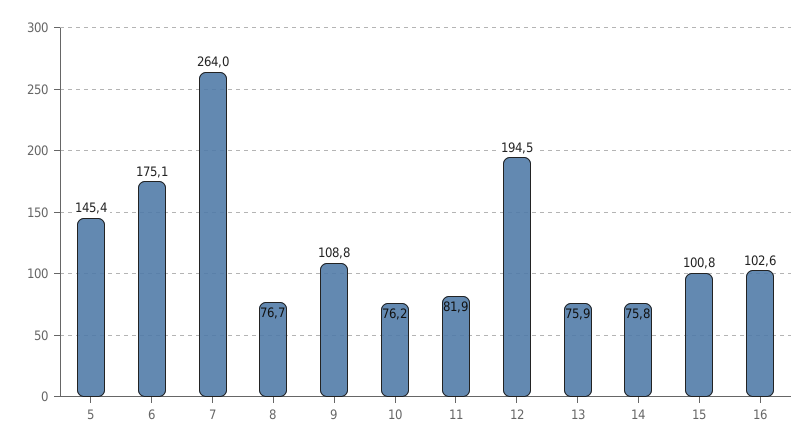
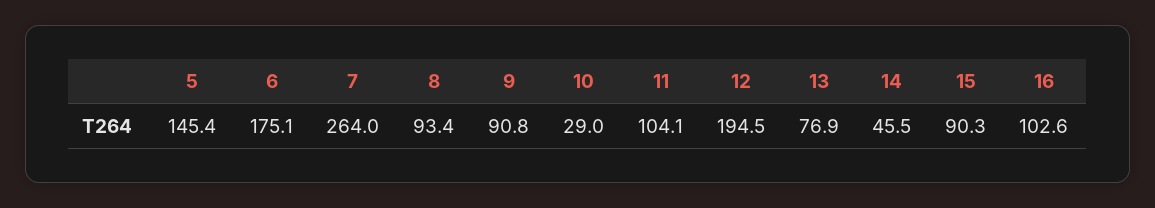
8: 76.7 -> 93.4
9: 108.8 -> 90.8
10: 76.2 -> 29
11: 81.9 -> 104.1
13: 75.9 -> 76.9
14: 75.8 -> 45.5
15: 100.8 -> 90.3

